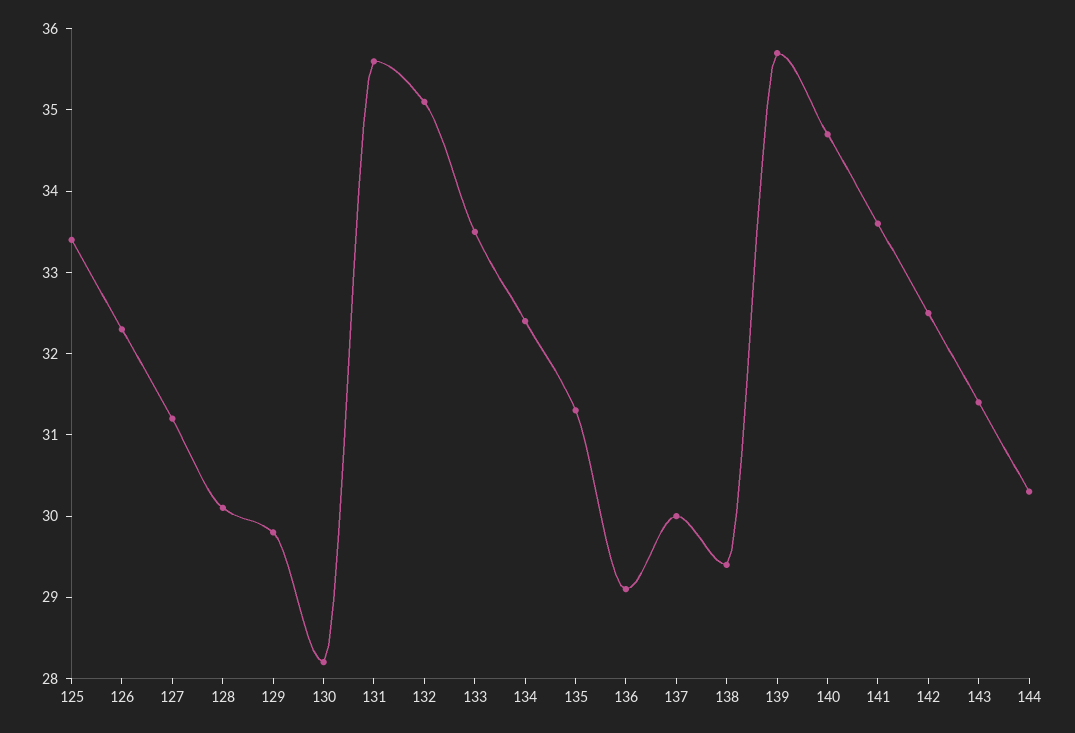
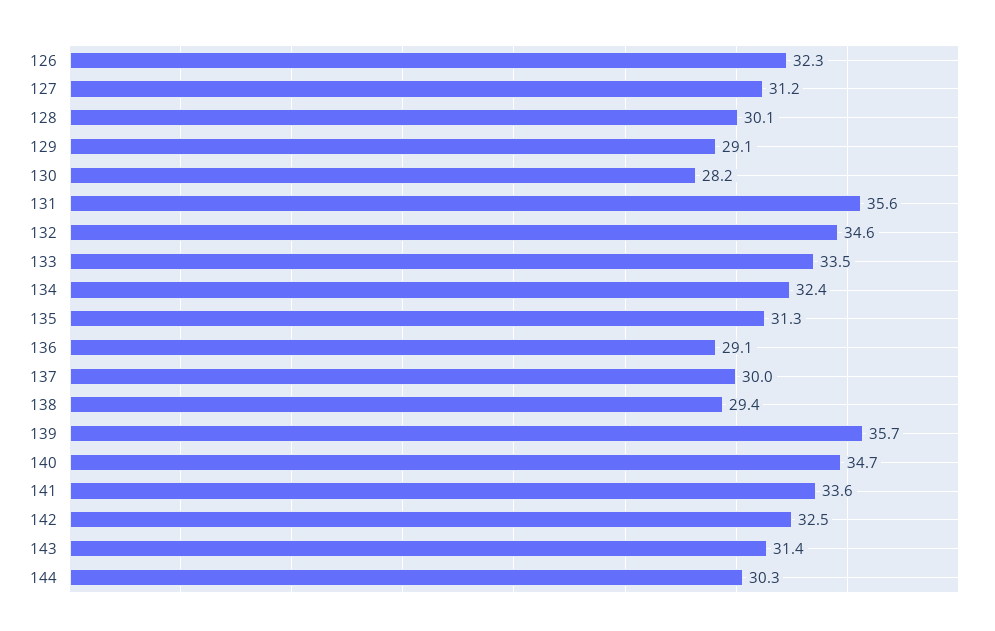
125: 33.4 -> none
129: 29.8 -> 29.1
132: 35.1 -> 34.6

